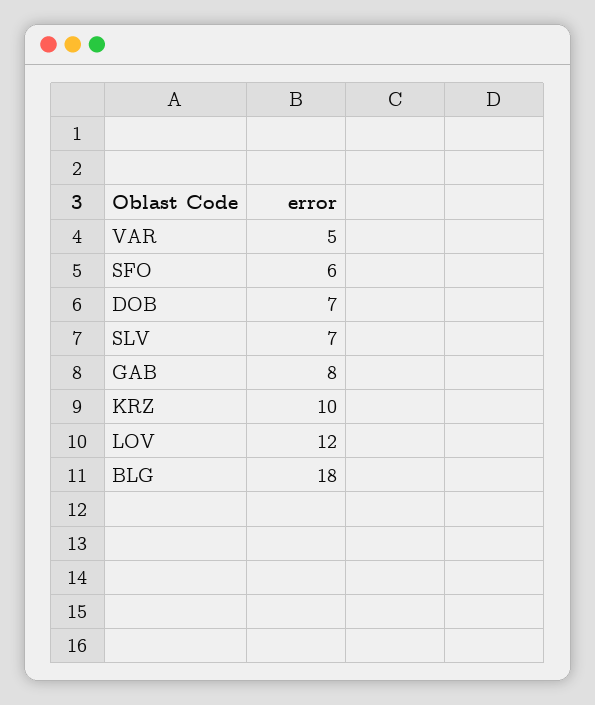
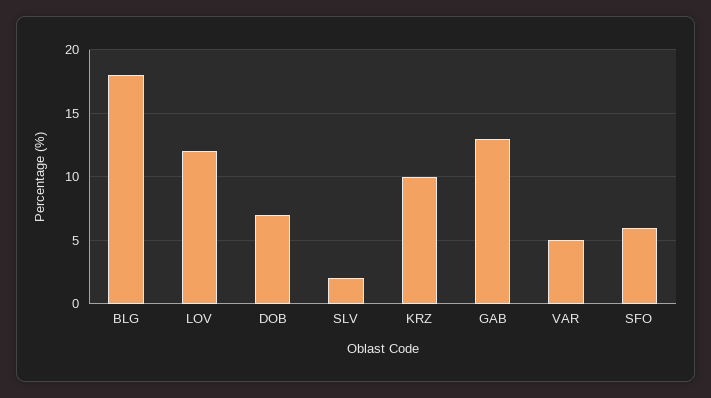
SLV: 7 -> 2
GAB: 8 -> 13

